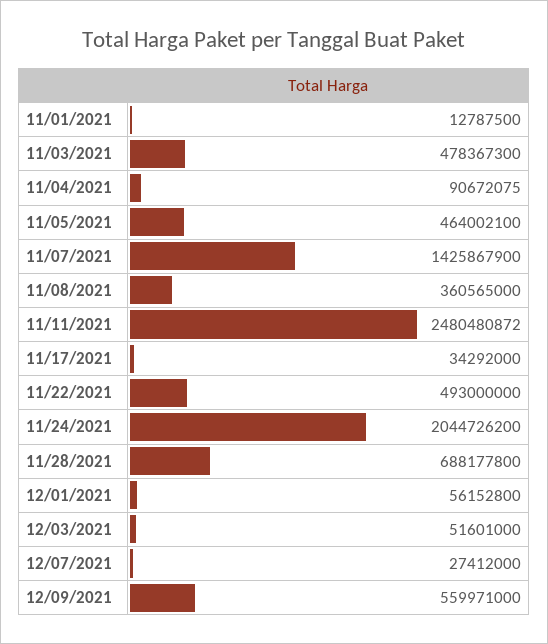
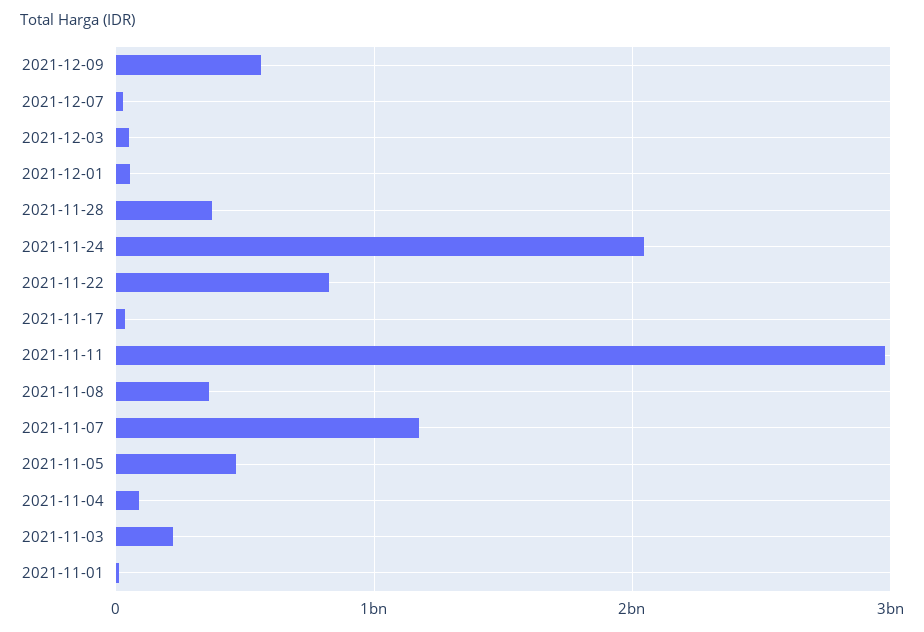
11/03/2021: 478367300 -> 200000000
11/07/2021: 1425867900 -> 1200000000
11/11/2021: 2480480872 -> 3000000000
11/22/2021: 493000000 -> 800000000
11/28/2021: 688177800 -> 400000000

